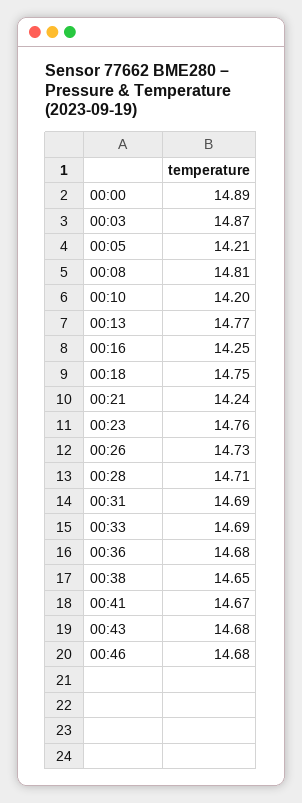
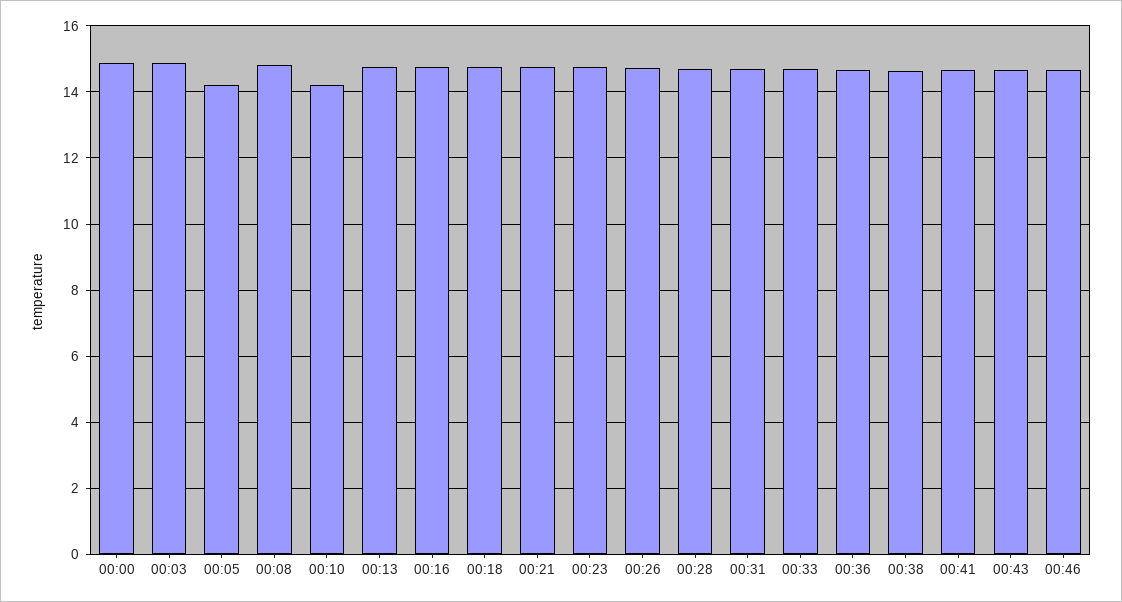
00:16: 14.25 -> 14.8
00:21: 14.24 -> 14.8

